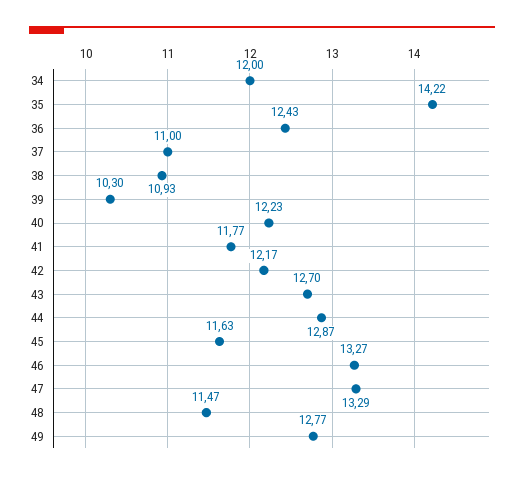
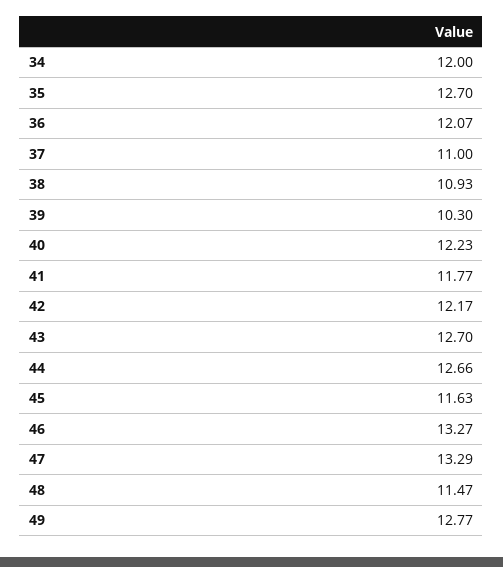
35: 14.22 -> 12.7
36: 12.43 -> 12.07
44: 12.87 -> 12.66

